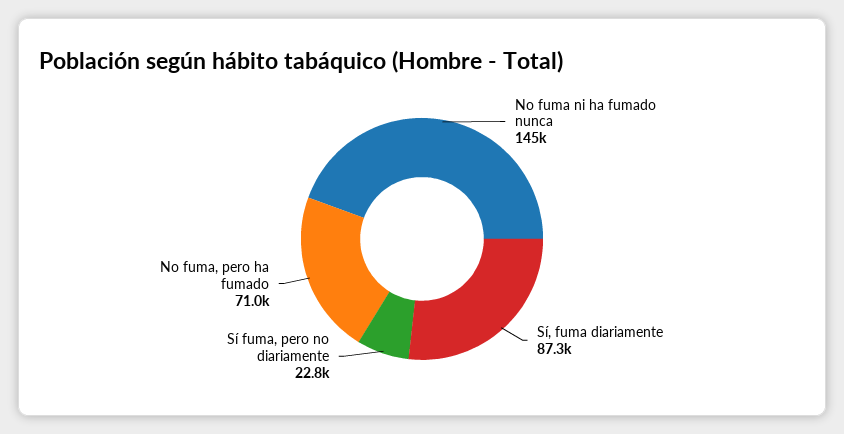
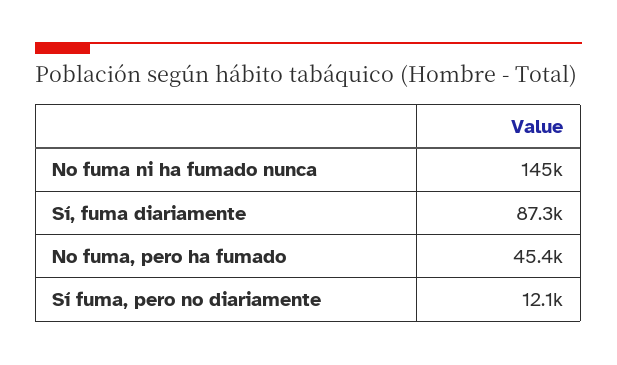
Sí fuma, pero no diariamente: 22800 -> 12100
No fuma, pero ha fumado: 71000 -> 45400

